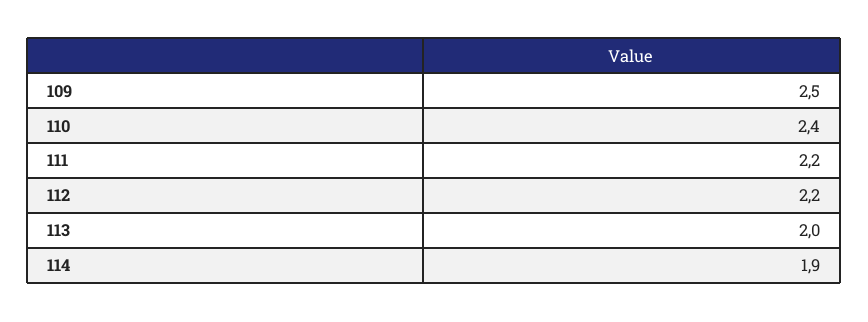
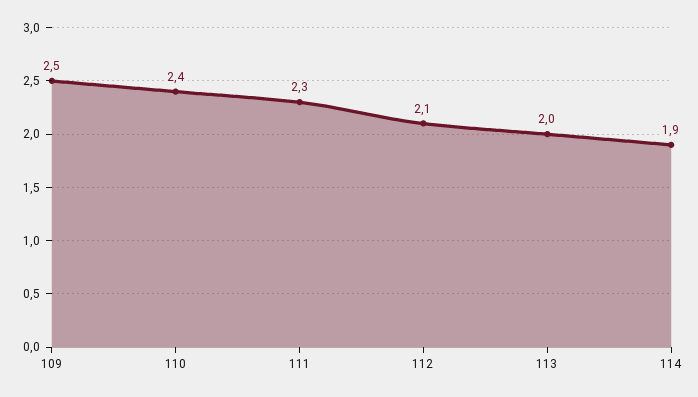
111: 2.2 -> 2.3
112: 2.2 -> 2.1

